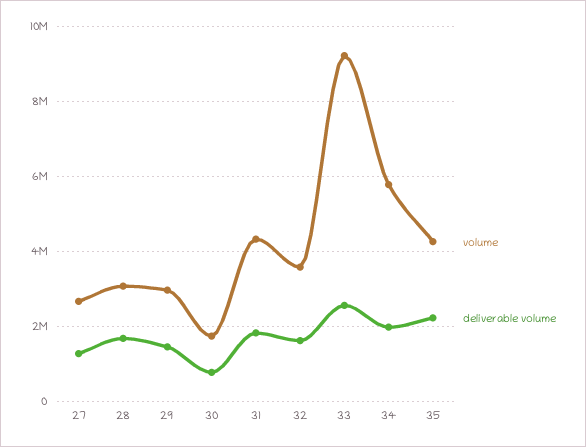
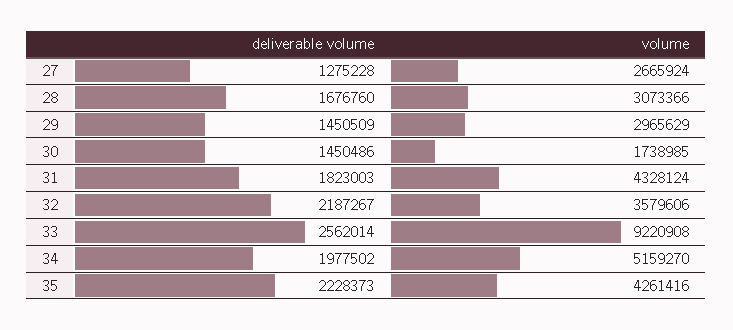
deliverable volume, 30: 800000 -> 1450486
deliverable volume, 32: 1600000 -> 2187267
volume, 34: 5800000 -> 5159270

